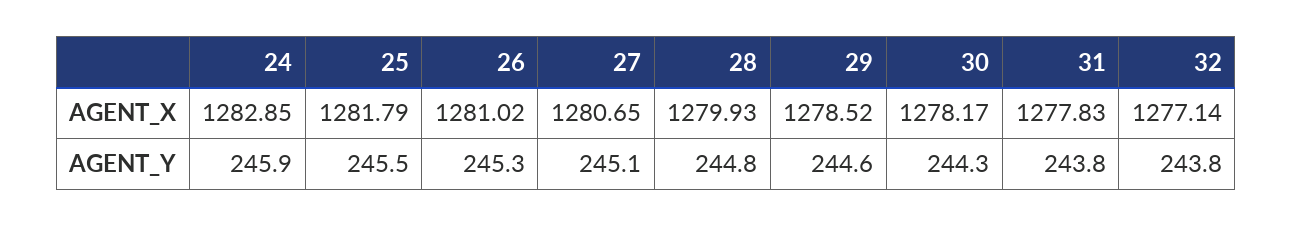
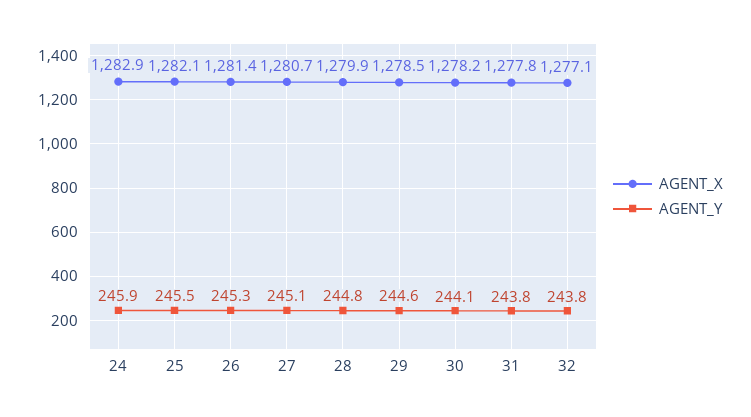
AGENT_X, 25: 1281.79 -> 1282.1
AGENT_X, 26: 1281.02 -> 1281.4
AGENT_Y, 30: 244.3 -> 244.1

